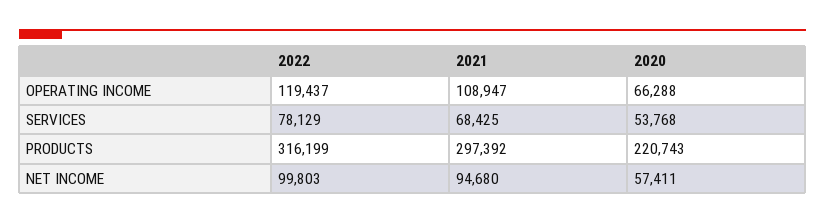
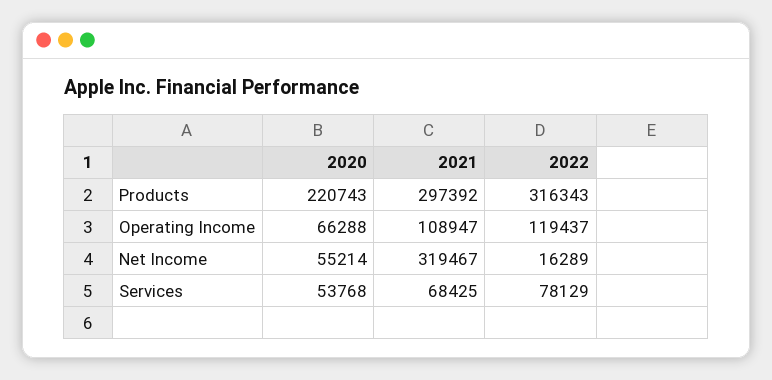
2022, PRODUCTS: 316199 -> 316343
2022, NET INCOME: 99803 -> 16289
2021, NET INCOME: 94680 -> 319467
2020, NET INCOME: 57411 -> 55214

